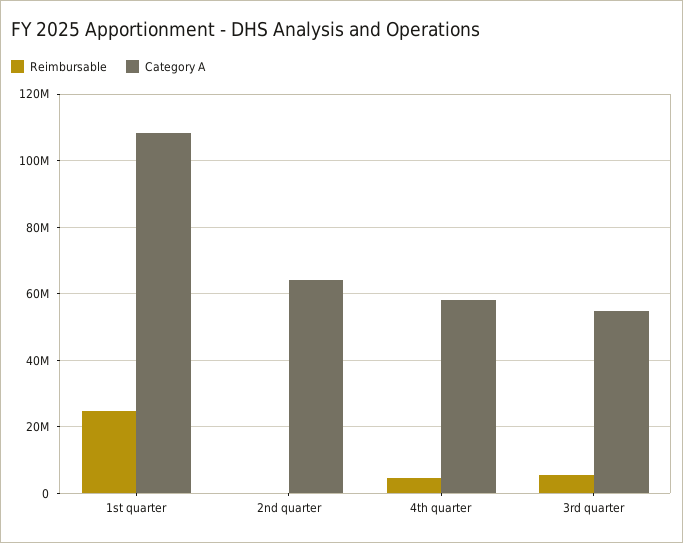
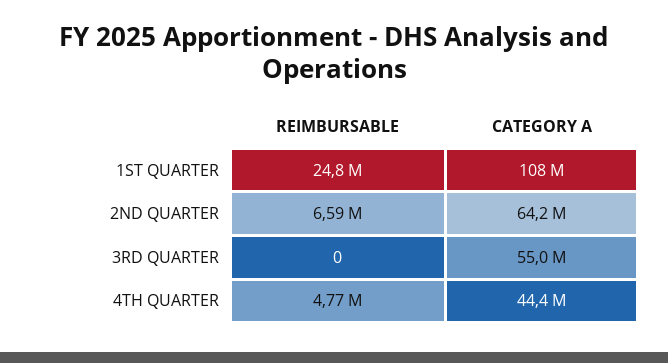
Reimbursable, 2nd quarter: 0 -> 6590000
Category A, 4th quarter: 58000000 -> 44400000
Reimbursable, 3rd quarter: 6000000 -> 0

